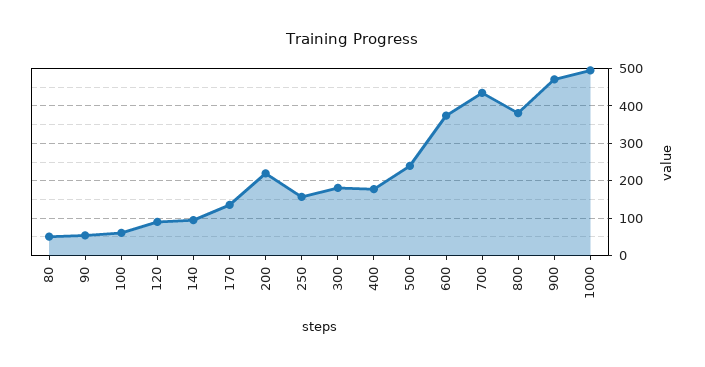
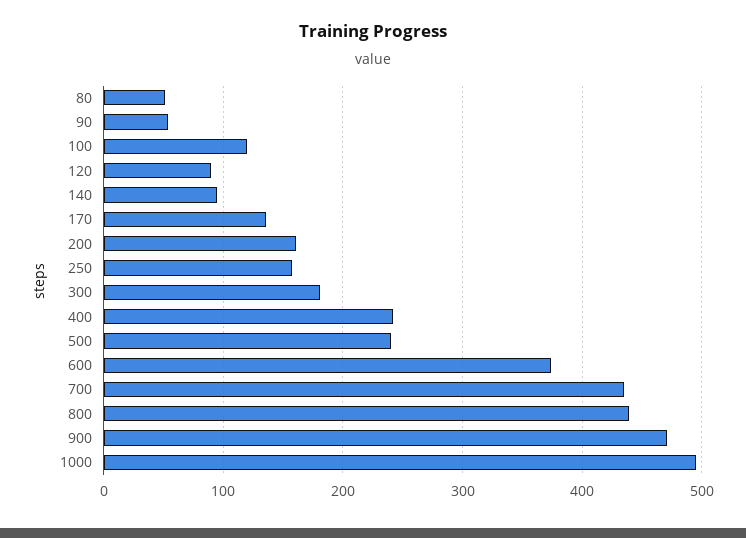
100: 60 -> 120
200: 220 -> 160
400: 180 -> 240
800: 380 -> 440

